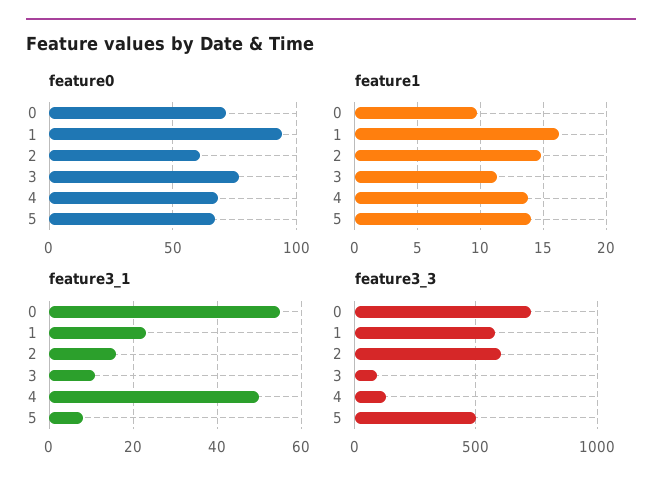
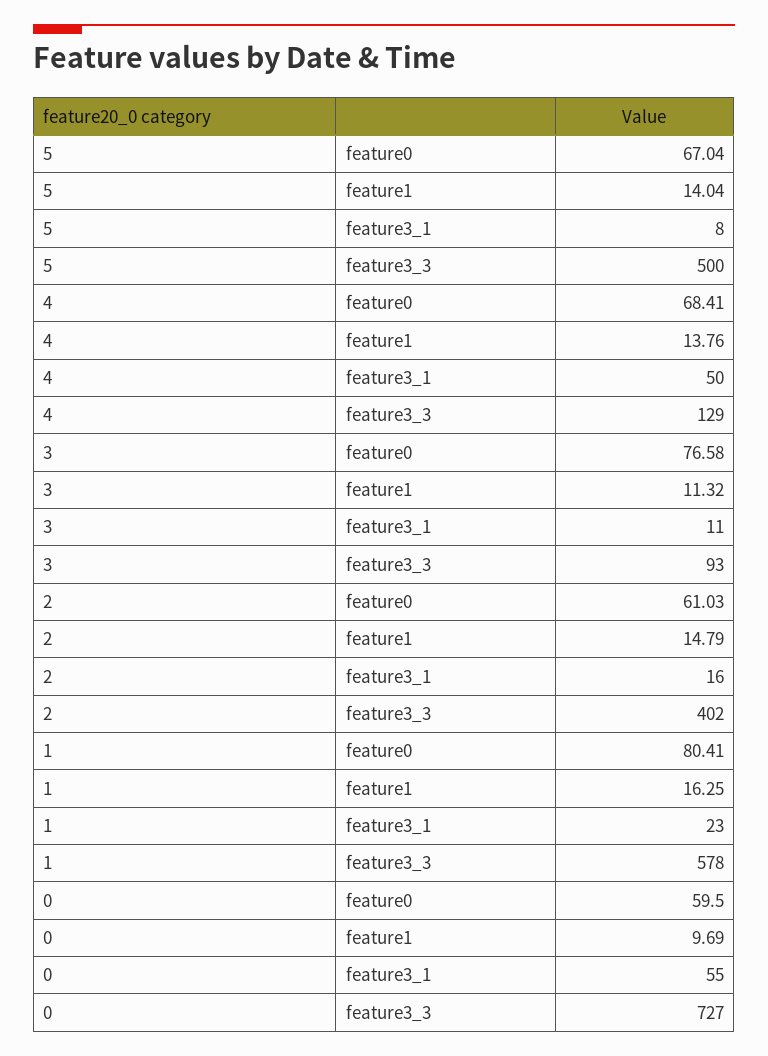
feature0, 0: 70 -> 59.5
feature0, 1: 95 -> 80.41
feature3_3, 2: 600 -> 402

